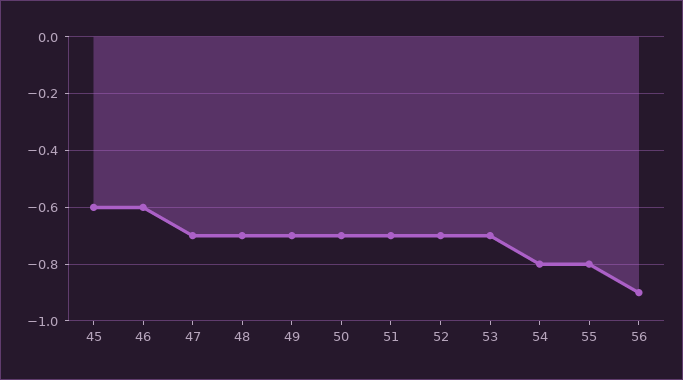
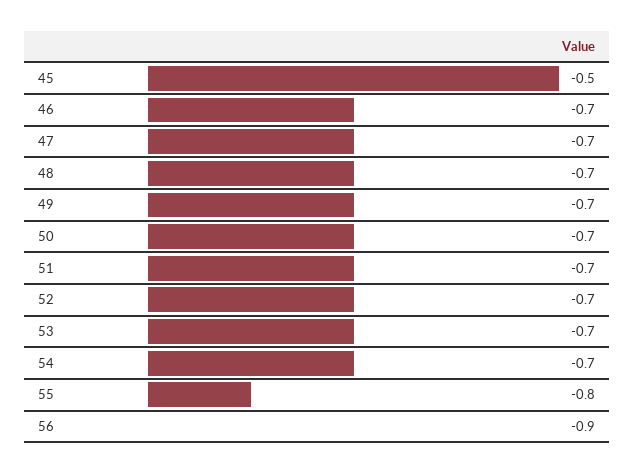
45: -0.6 -> -0.5
46: -0.6 -> -0.7
54: -0.8 -> -0.7

